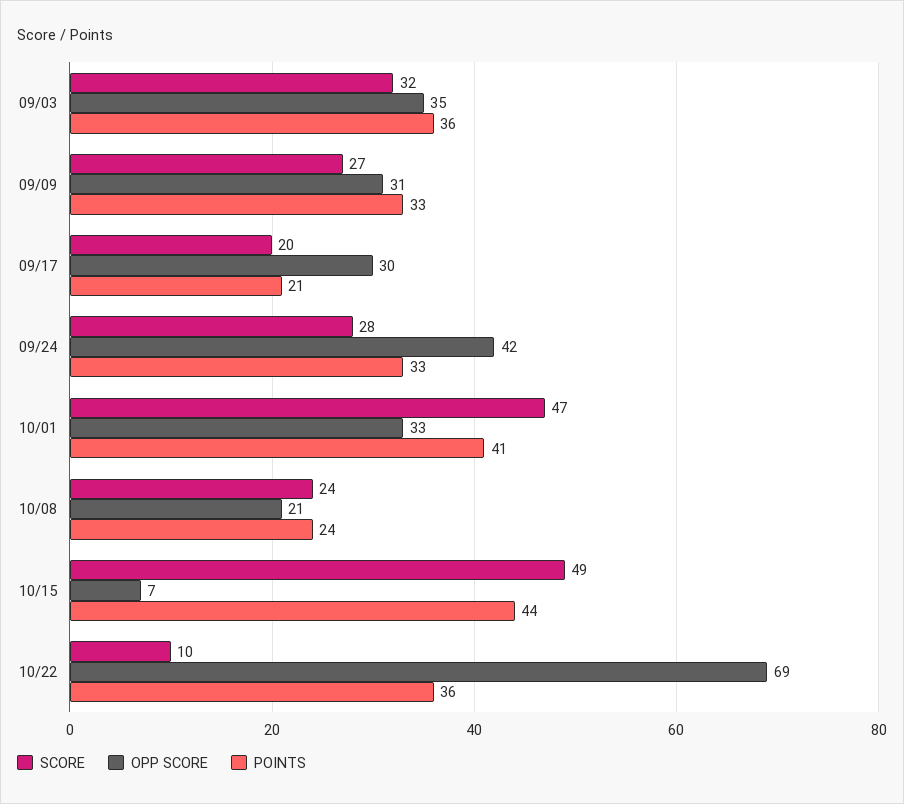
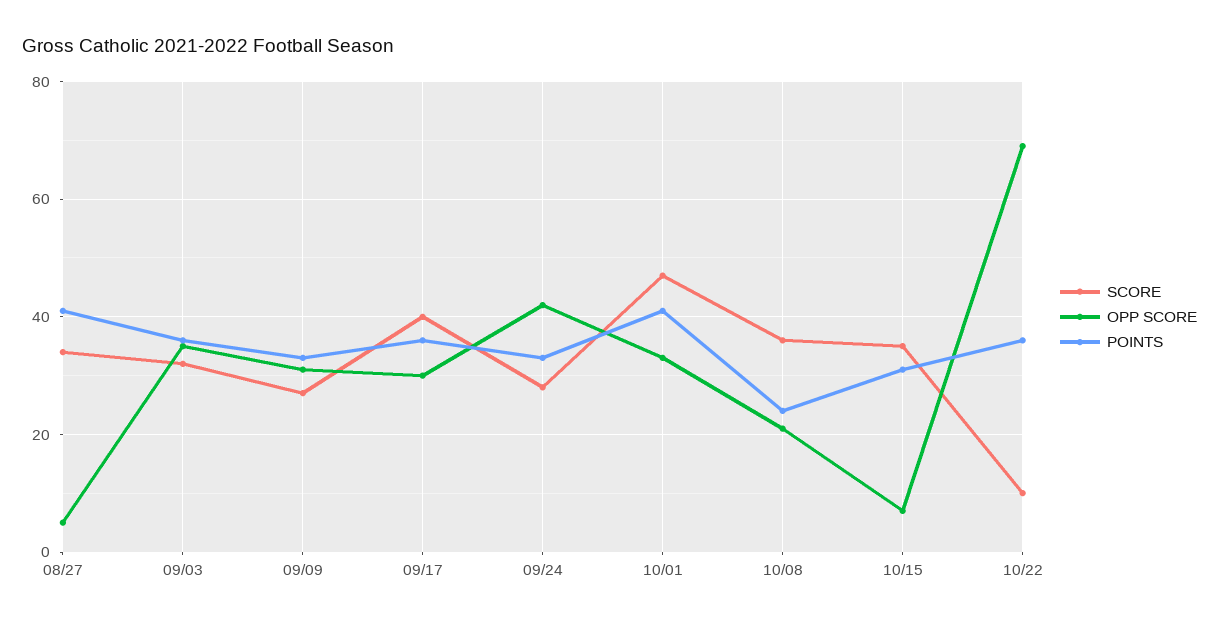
SCORE, 09/17: 20 -> 40
POINTS, 09/17: 21 -> 35
SCORE, 10/08: 24 -> 35
SCORE, 10/15: 49 -> 35
POINTS, 10/15: 44 -> 30
SCORE, 08/27: none -> 35
OPP SCORE, 08/27: none -> 5
POINTS, 08/27: none -> 40

